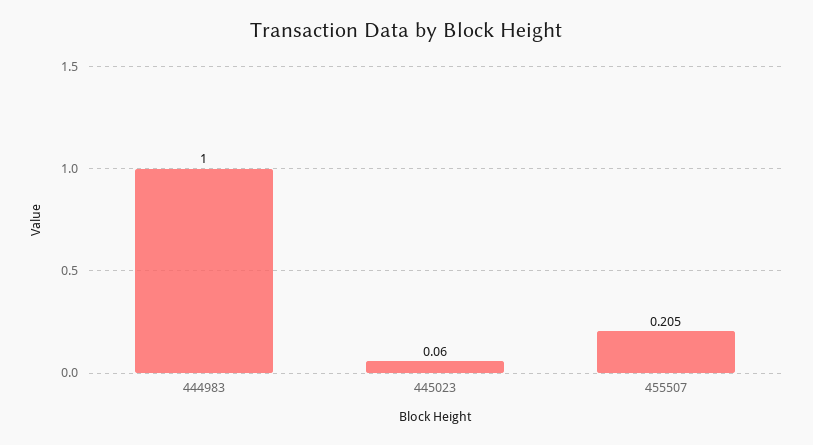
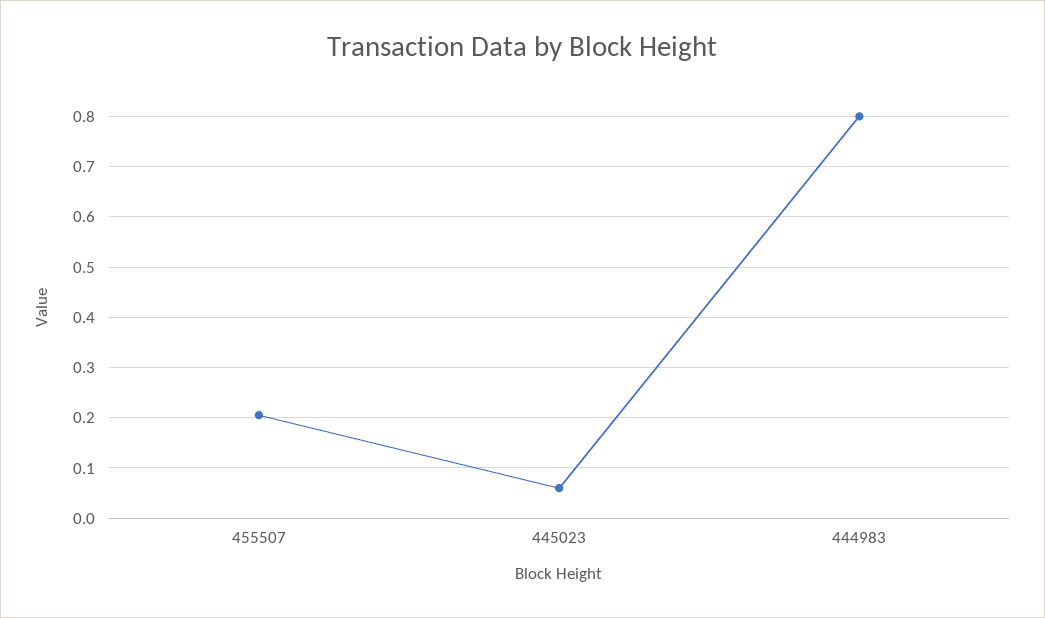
444983: 1 -> 0.8

